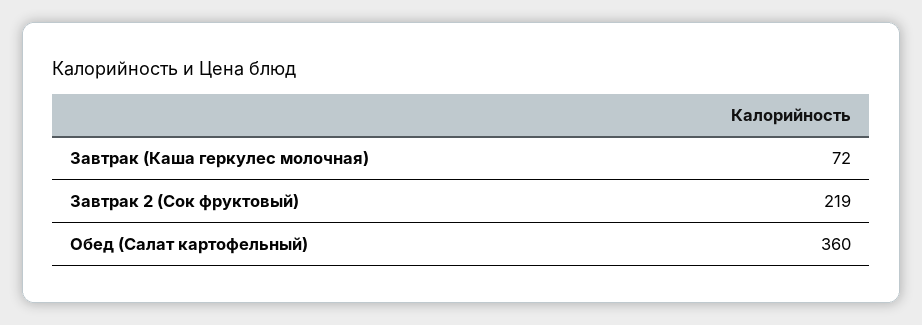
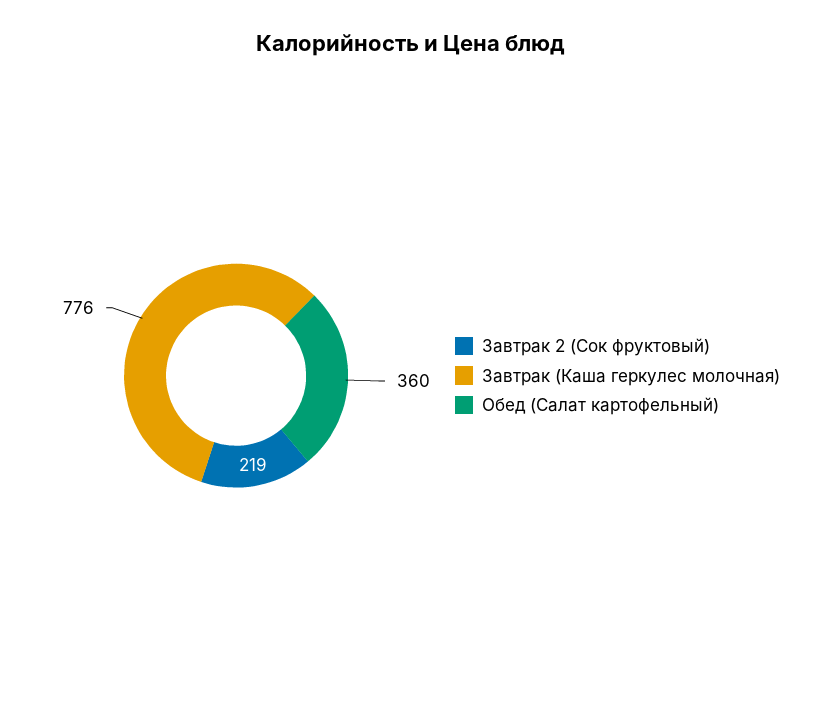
Завтрак (Каша геркулес молочная): 72 -> 776

